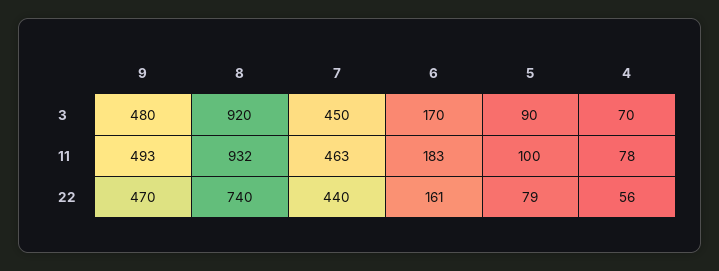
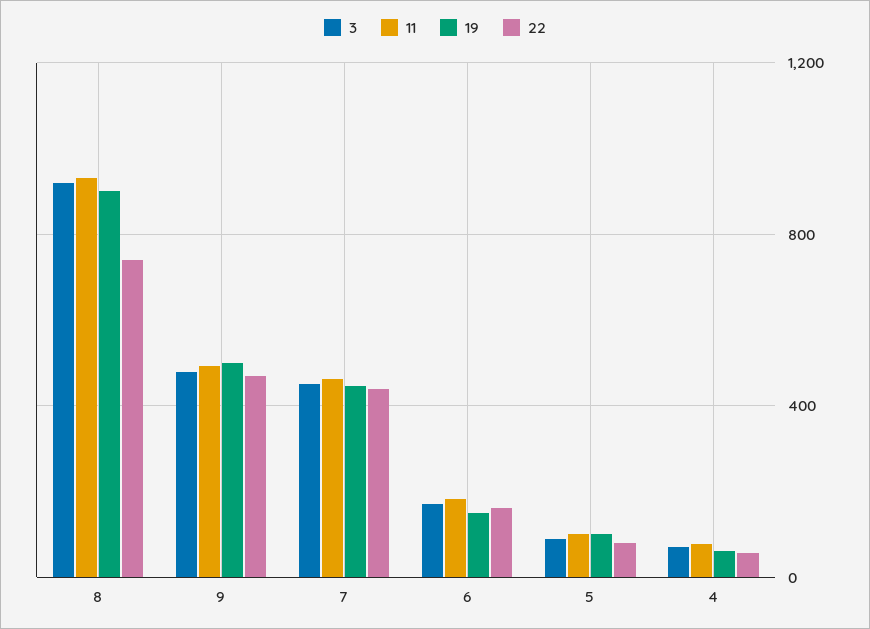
19, 8: none -> 900
19, 9: none -> 500
19, 7: none -> 450
19, 6: none -> 150
19, 5: none -> 100
19, 4: none -> 50

